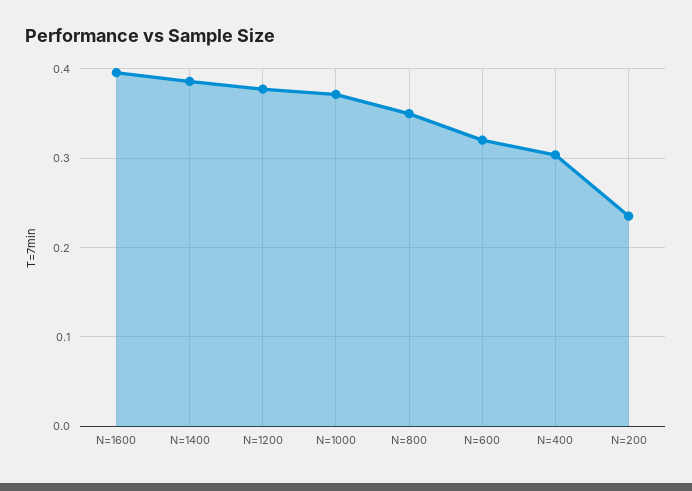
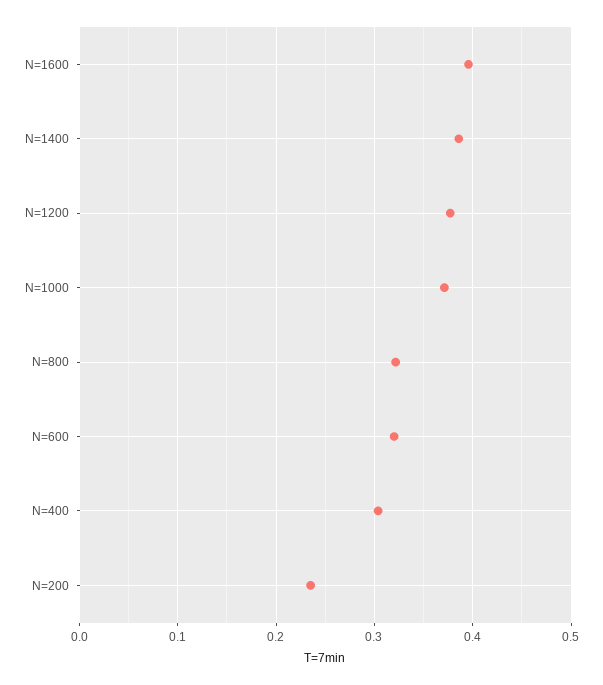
N=800: 0.35 -> 0.32

